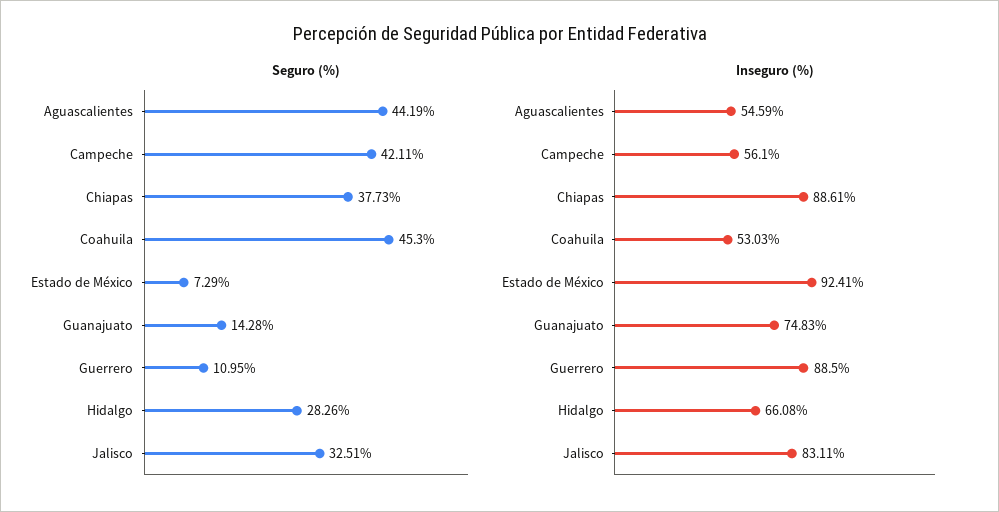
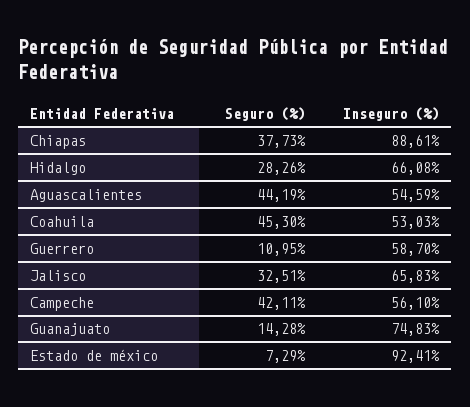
Inseguro (%), Guerrero: 88.5 -> 58.7
Inseguro (%), Jalisco: 83.11 -> 65.83

